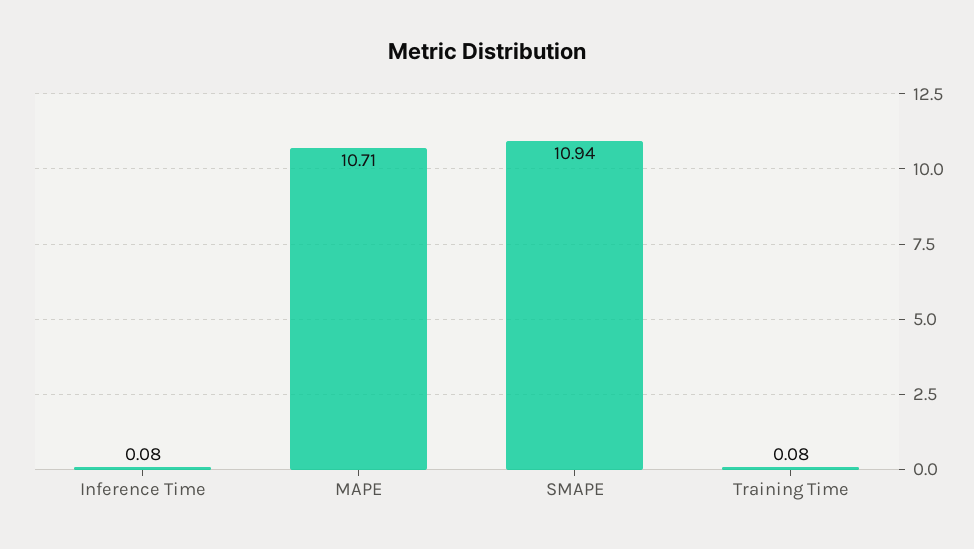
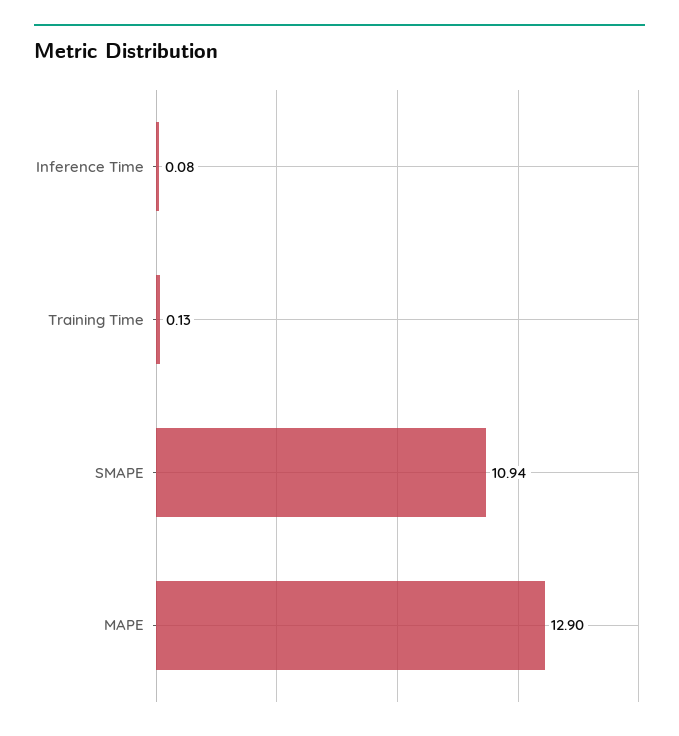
MAPE: 10.71 -> 12.9
Training Time: 0.08 -> 0.13

